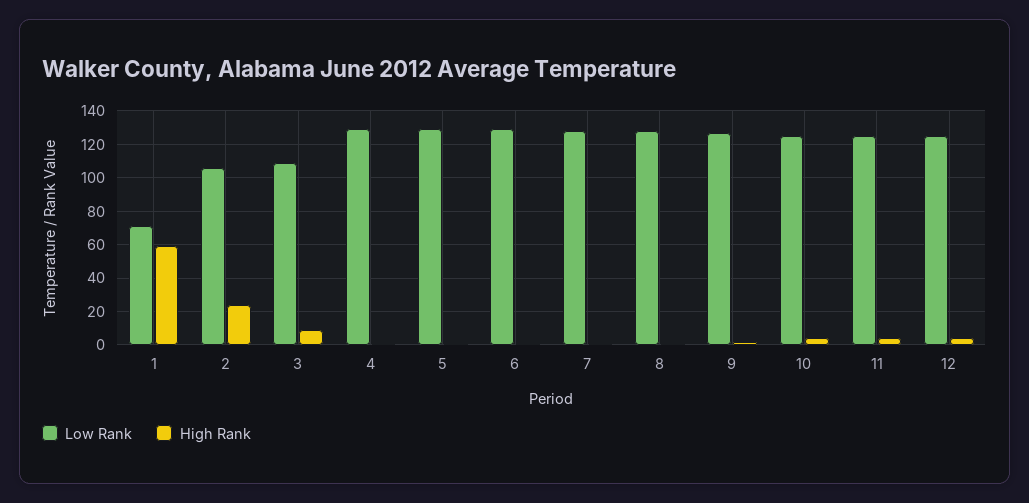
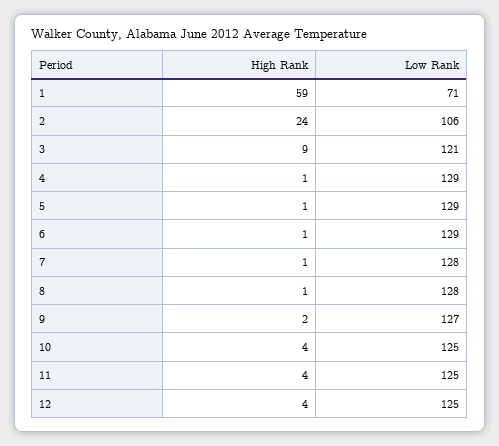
Low Rank, 3: 110 -> 121

